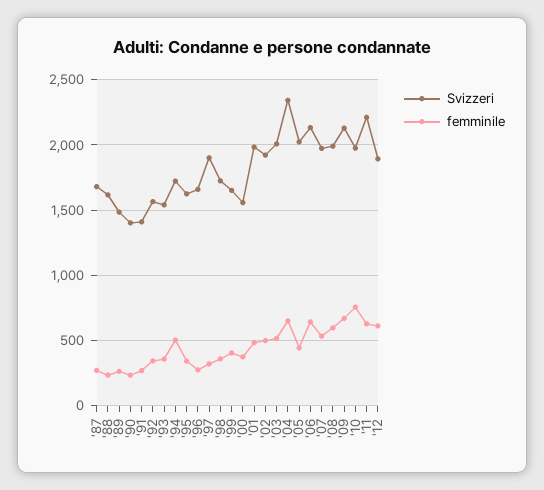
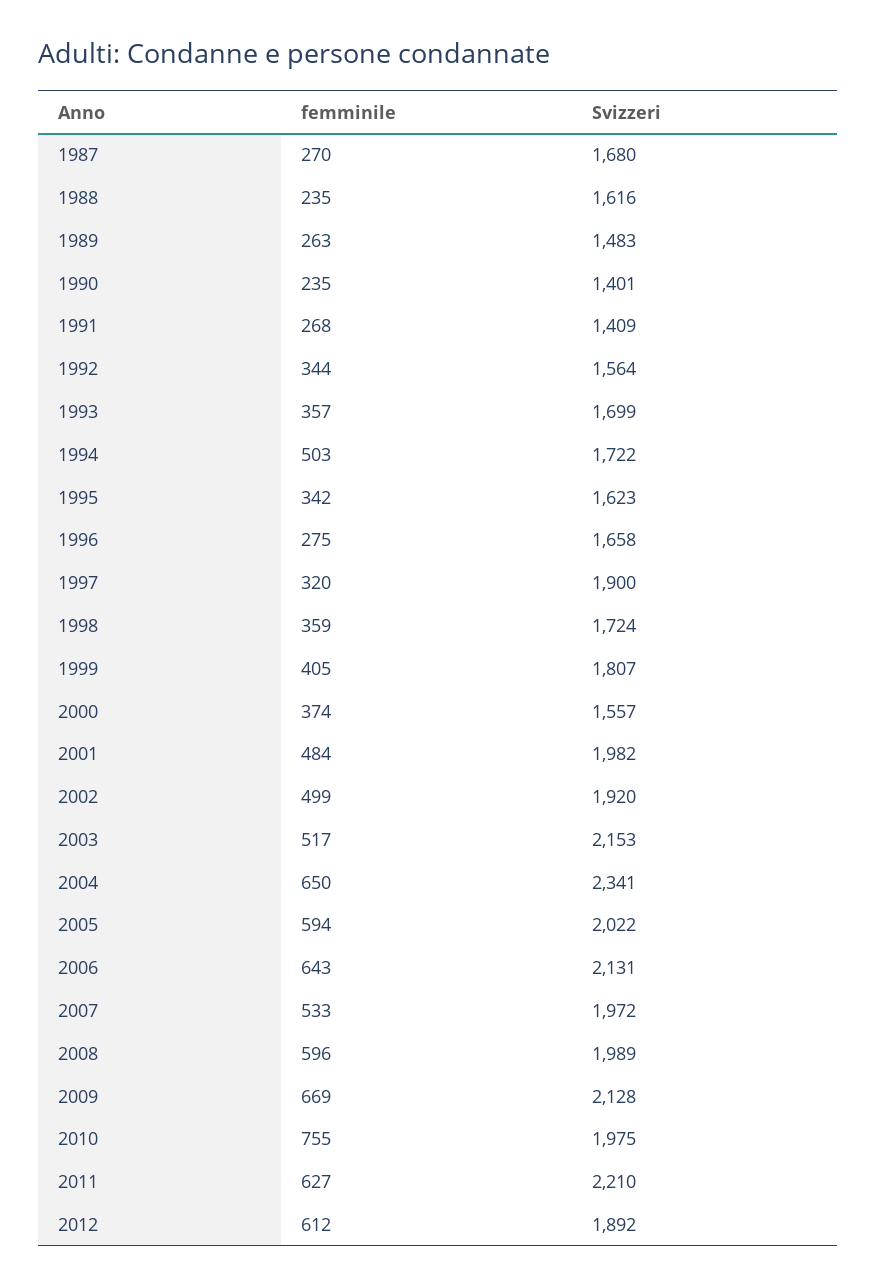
Svizzeri, '93: 1550 -> 1699
Svizzeri, '99: 1650 -> 1807
Svizzeri, '03: 2000 -> 2153
femminile, '05: 450 -> 594

